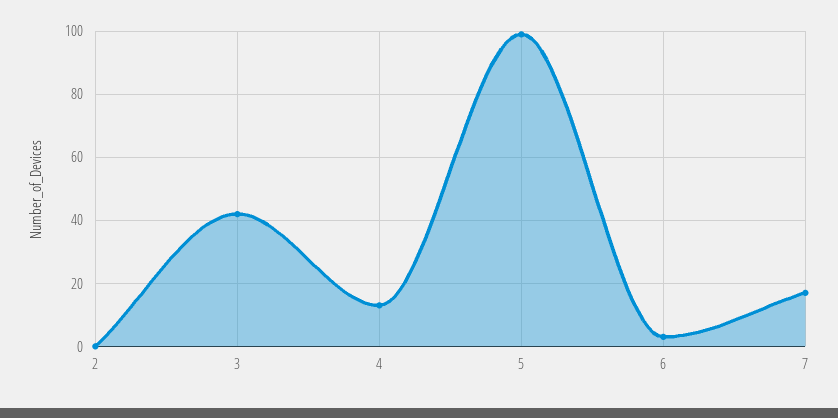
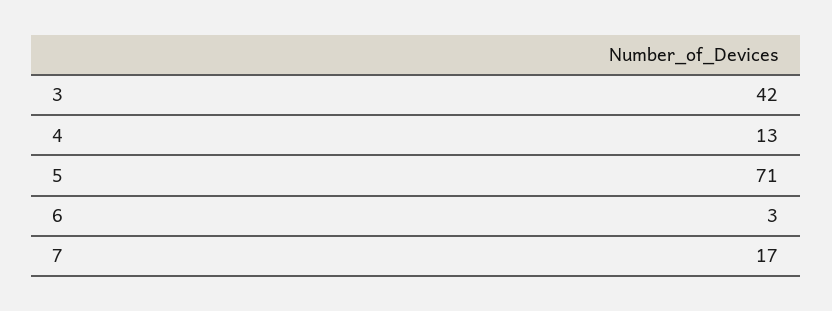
2: 0 -> none
5: 100 -> 71

